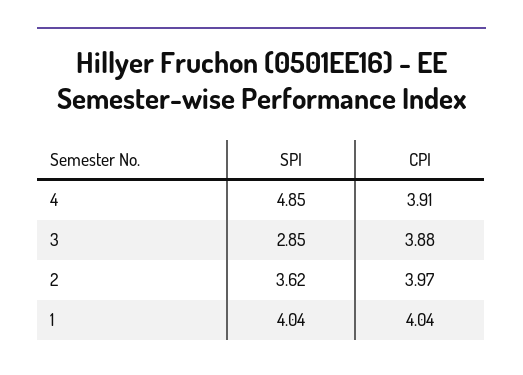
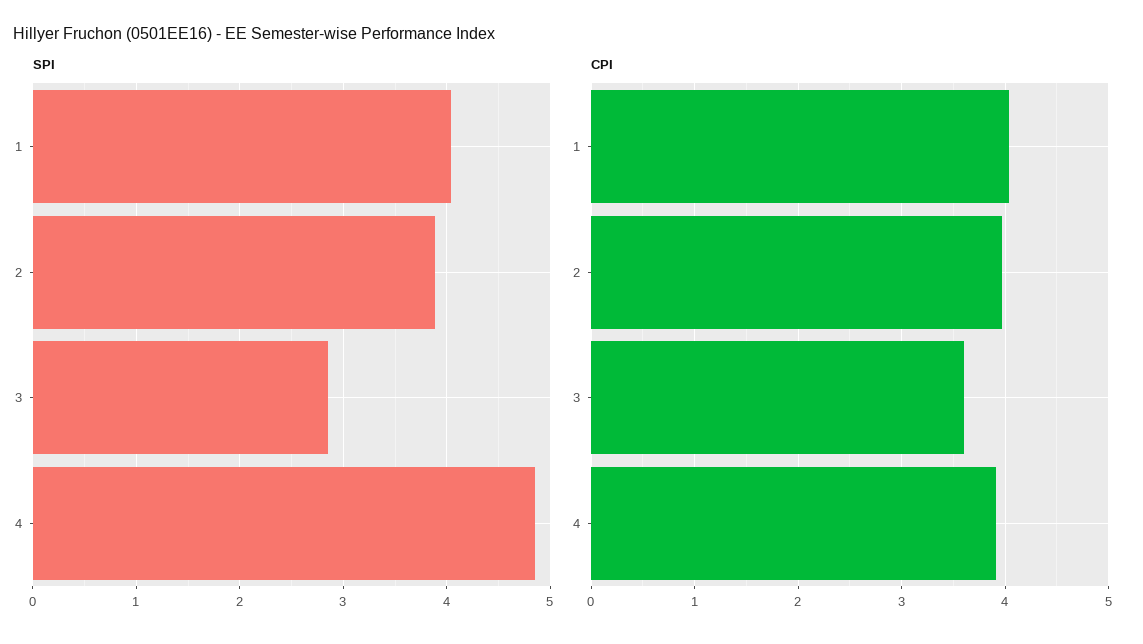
CPI, 3: 3.88 -> 3.6
SPI, 2: 3.62 -> 3.9

